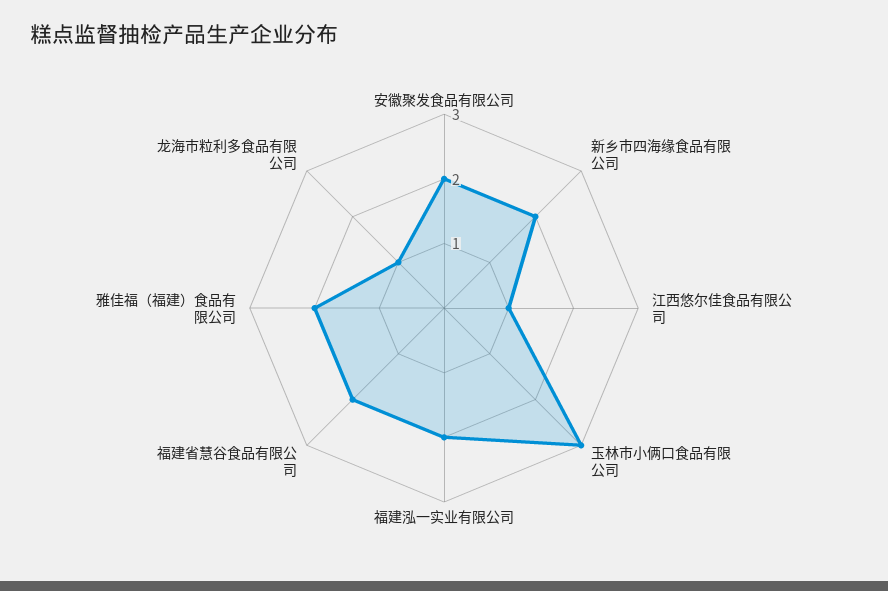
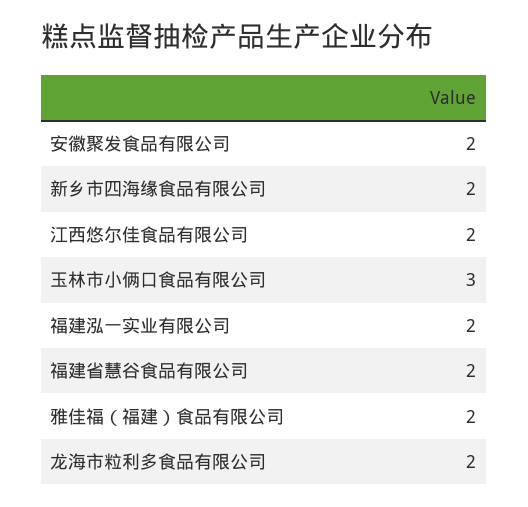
江西悠尔佳食品有限公司: 1 -> 2
龙海市粒利多食品有限公司: 1 -> 2

